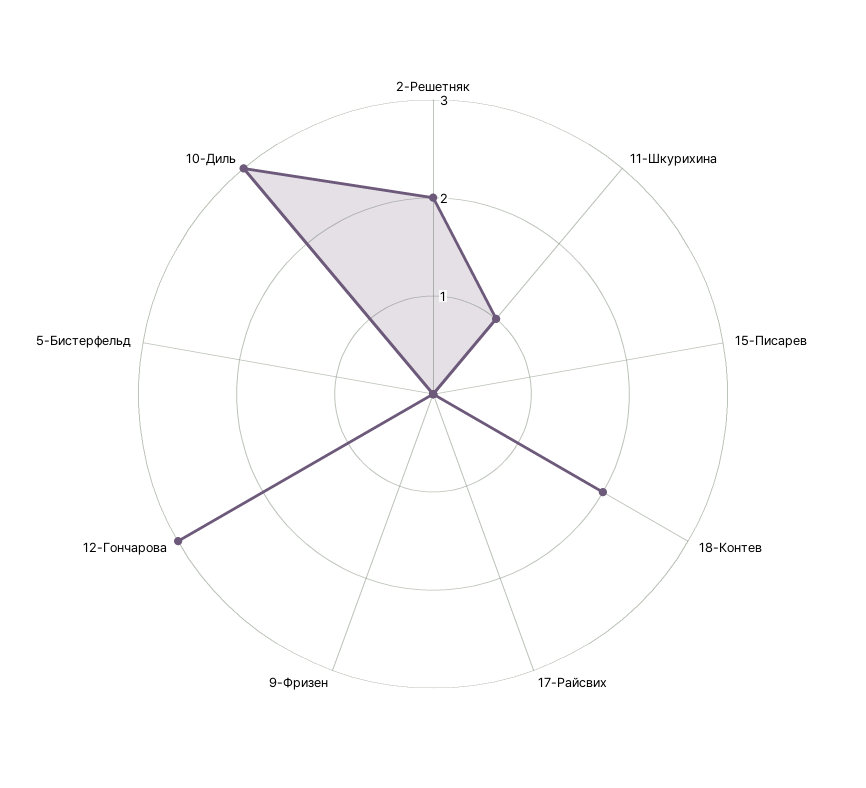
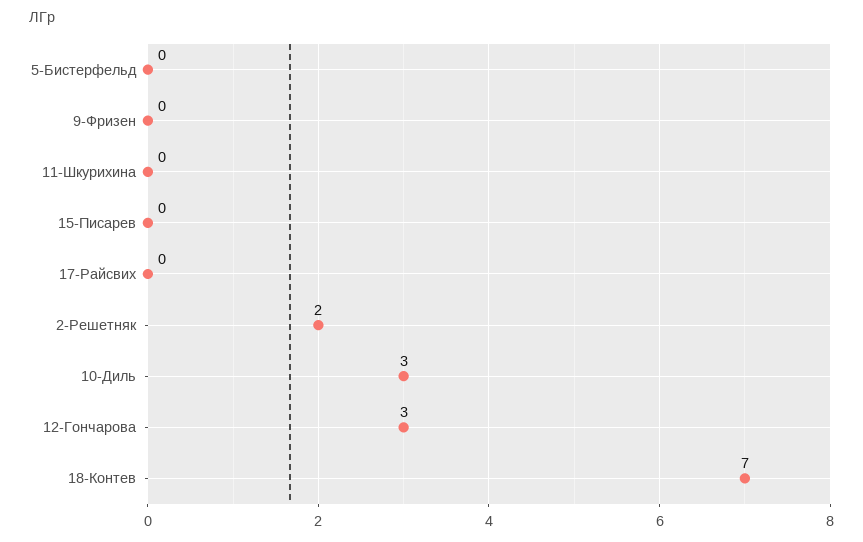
11-Шкурихина: 1 -> 0
18-Контев: 2 -> 7

